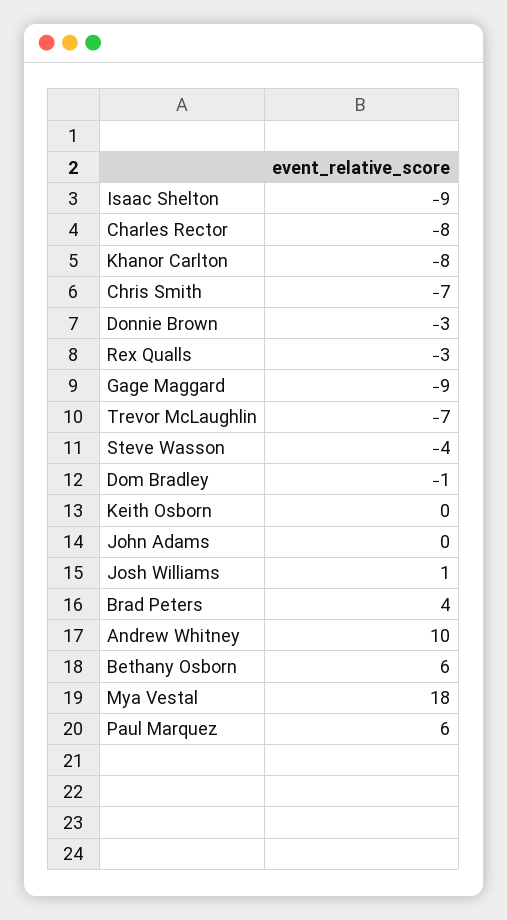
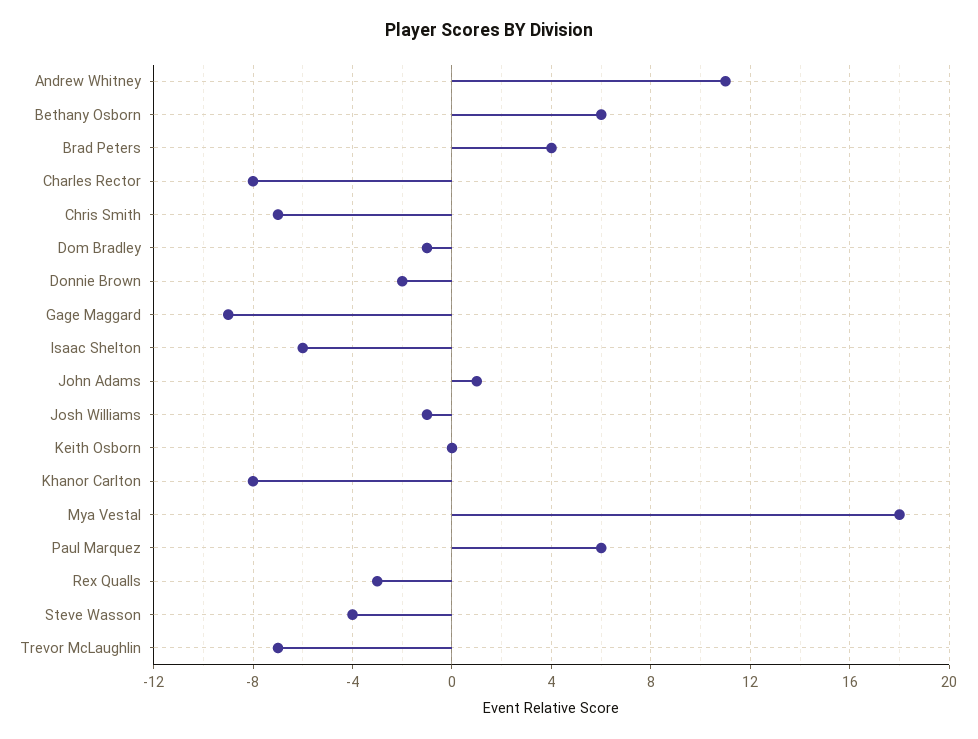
Isaac Shelton: -9 -> -6
Donnie Brown: -3 -> -2
John Adams: 0 -> 1
Josh Williams: 1 -> -1
Andrew Whitney: 10 -> 11

